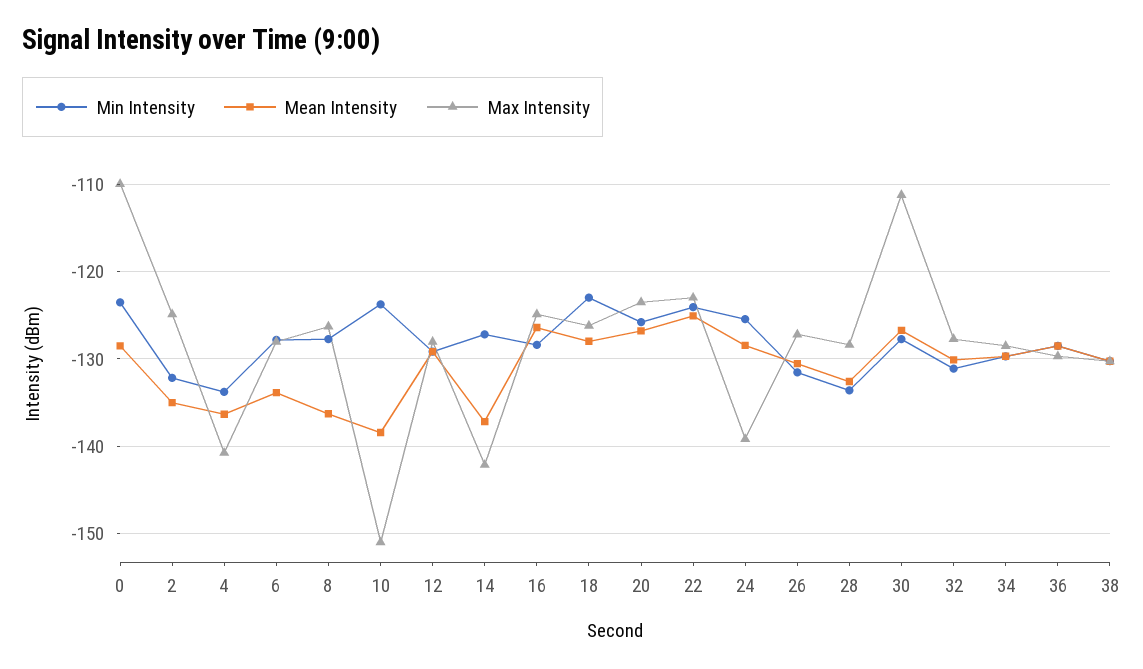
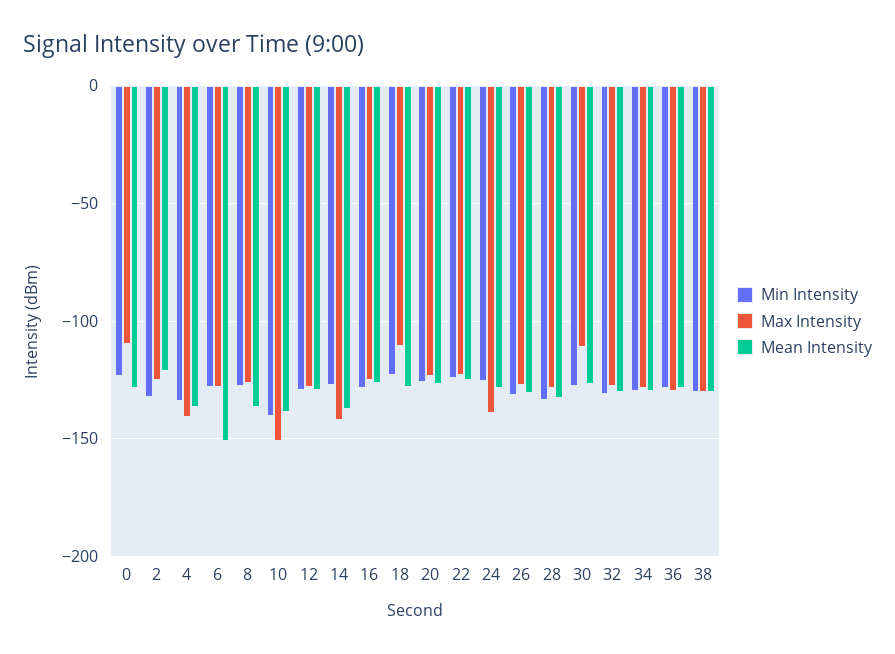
Mean Intensity, 2: -135 -> -120
Mean Intensity, 6: -134 -> -150
Min Intensity, 10: -124 -> -140
Max Intensity, 18: -126 -> -110

